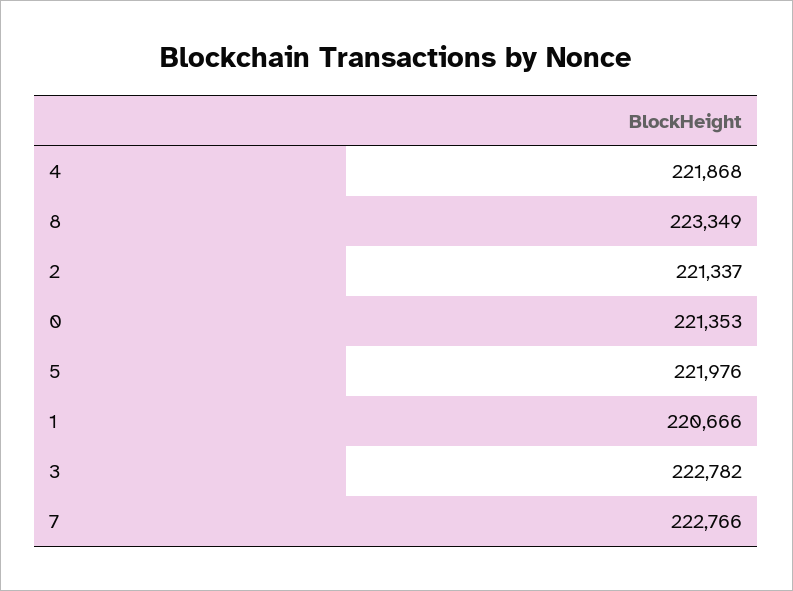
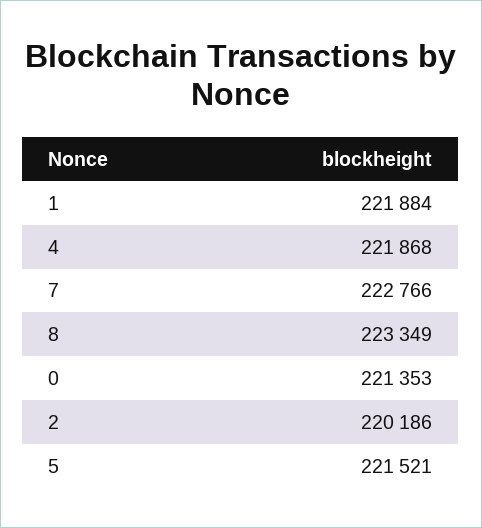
2: 221337 -> 220186
5: 221976 -> 221521
1: 220666 -> 221884
3: 222782 -> none

